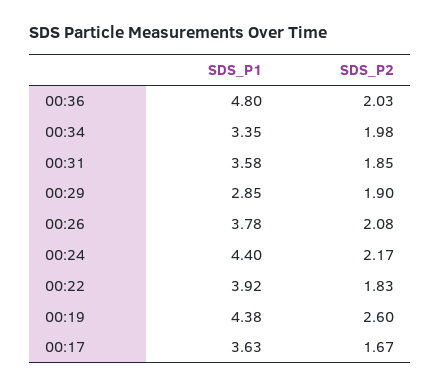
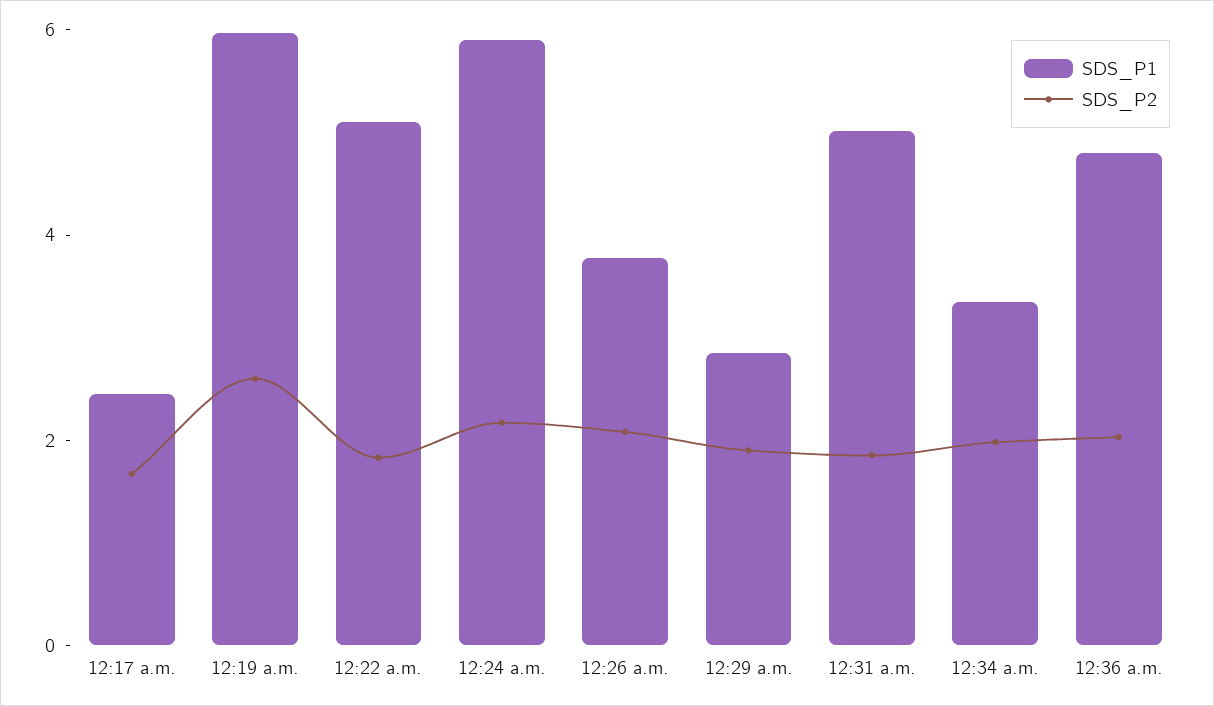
SDS_P1, 00:31: 3.58 -> 5
SDS_P1, 00:24: 4.4 -> 6
SDS_P1, 00:22: 3.92 -> 5
SDS_P1, 00:19: 4.38 -> 6
SDS_P1, 00:17: 3.63 -> 2.5

